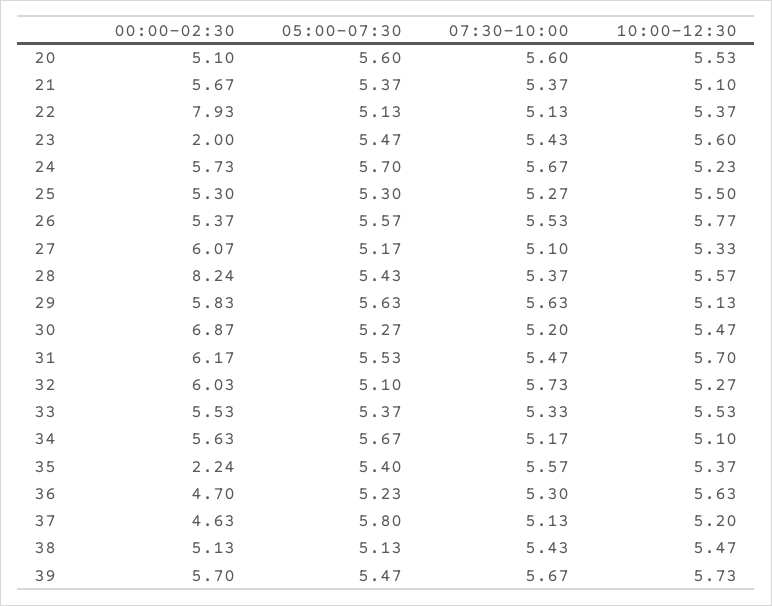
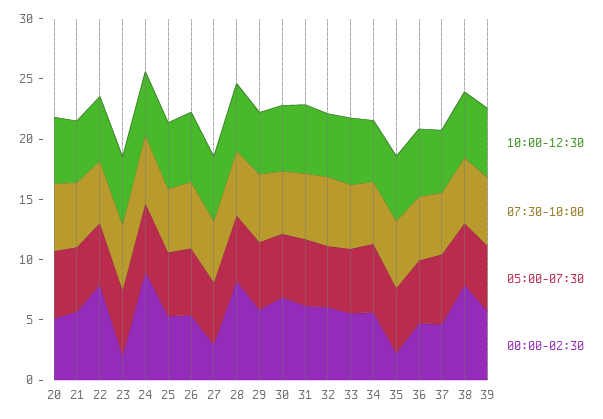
00:00-02:30, 24: 5.73 -> 9
00:00-02:30, 27: 6.07 -> 3
00:00-02:30, 38: 5.13 -> 8

